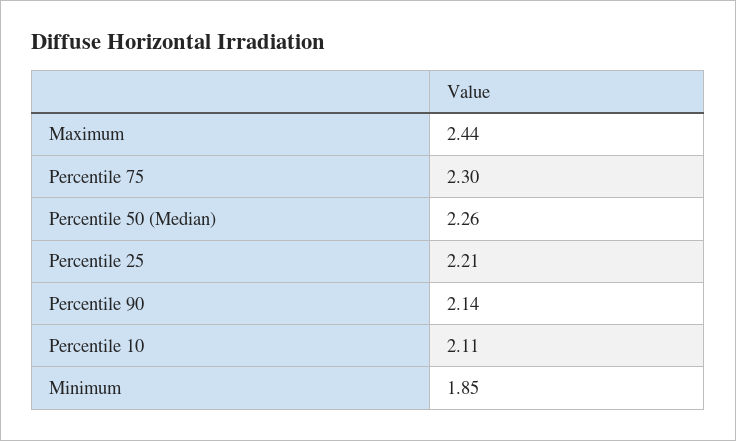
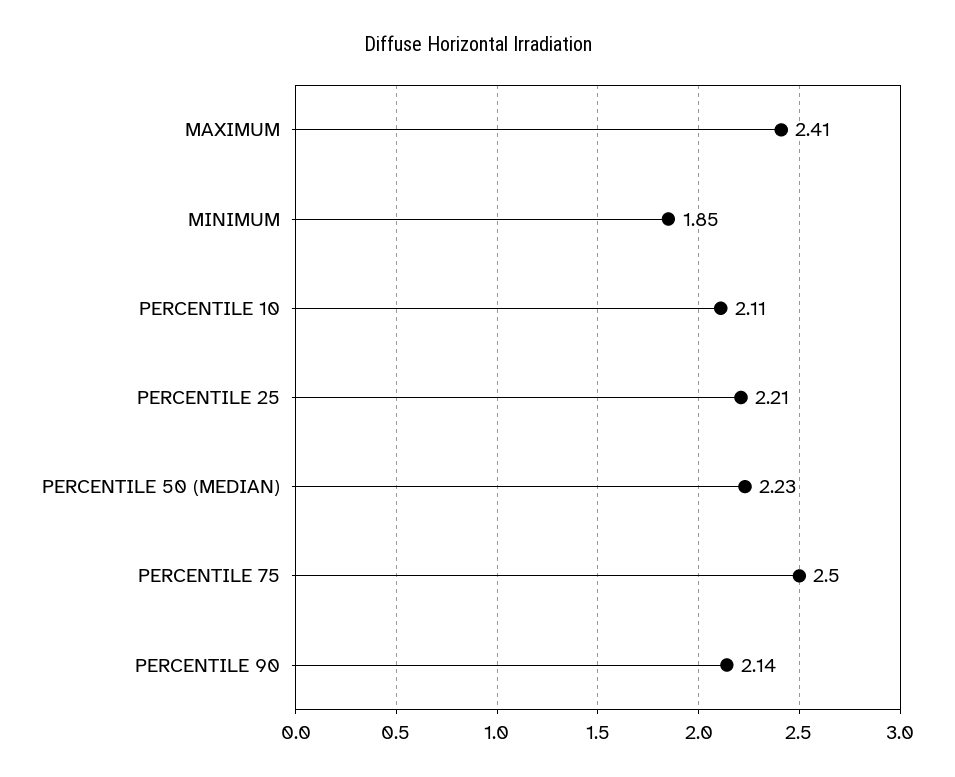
Maximum: 2.44 -> 2.41
Percentile 75: 2.3 -> 2.5
Percentile 50 (Median): 2.26 -> 2.23

